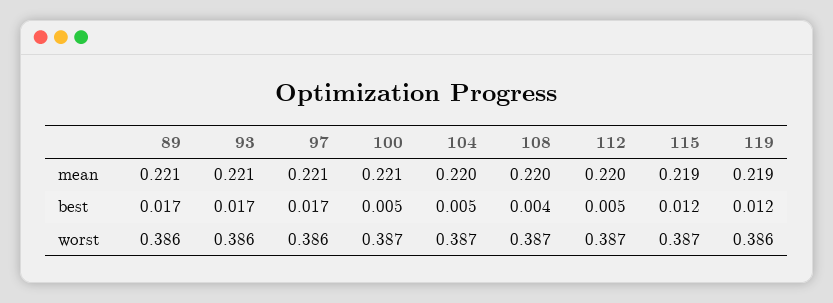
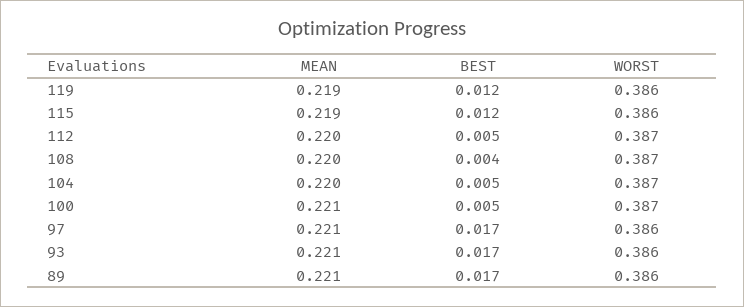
115, worst: 0.387 -> 0.386

